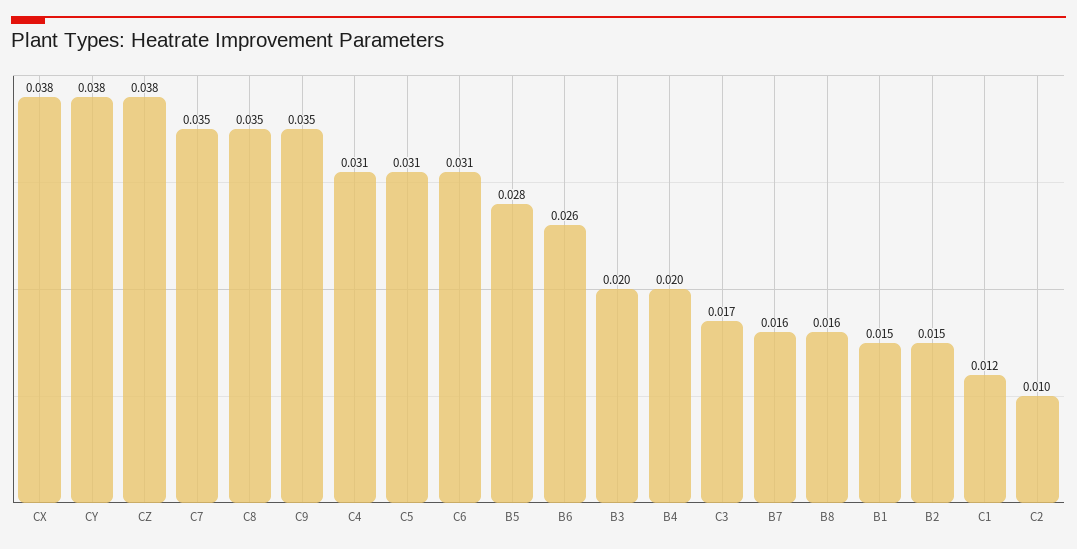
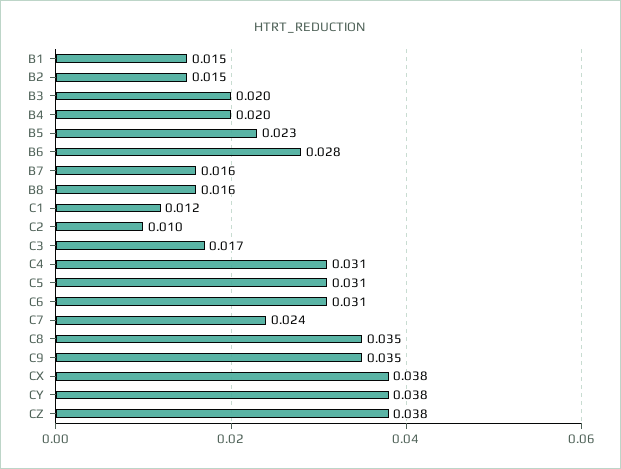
C7: 0.035 -> 0.024
B5: 0.028 -> 0.023
B6: 0.026 -> 0.028

